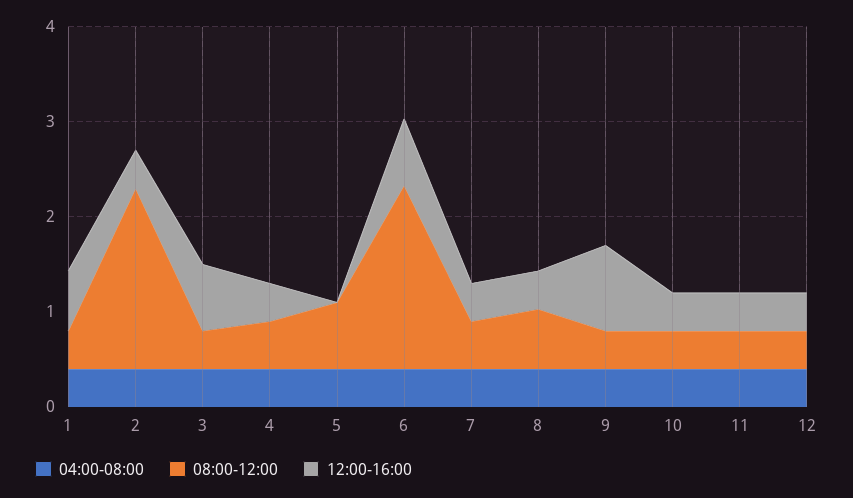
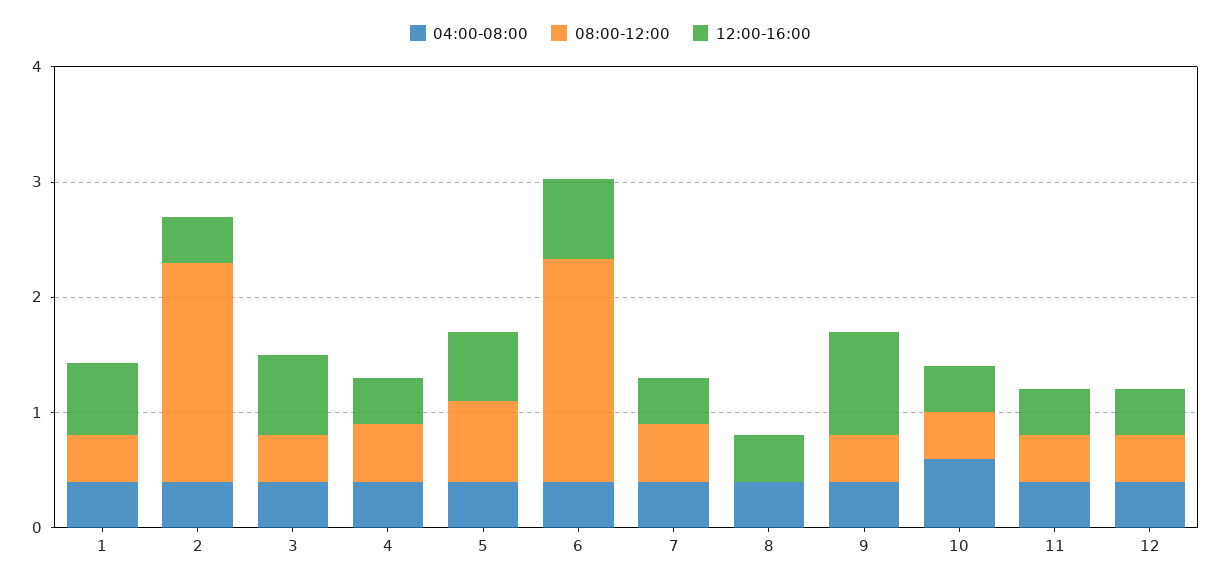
12:00-16:00, 5: 0 -> 0.6
08:00-12:00, 8: 0.6 -> 0
04:00-08:00, 10: 0.4 -> 0.6

